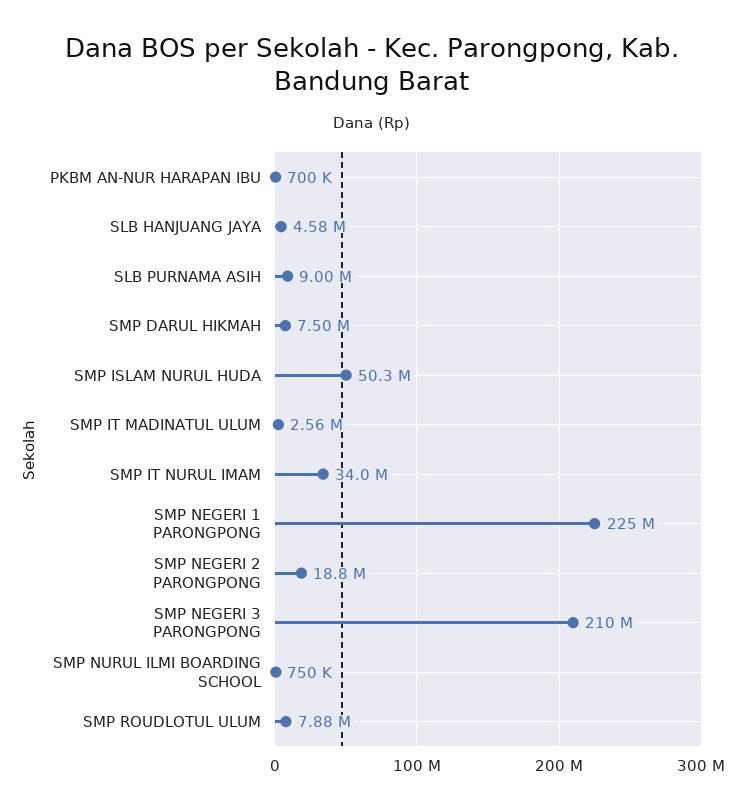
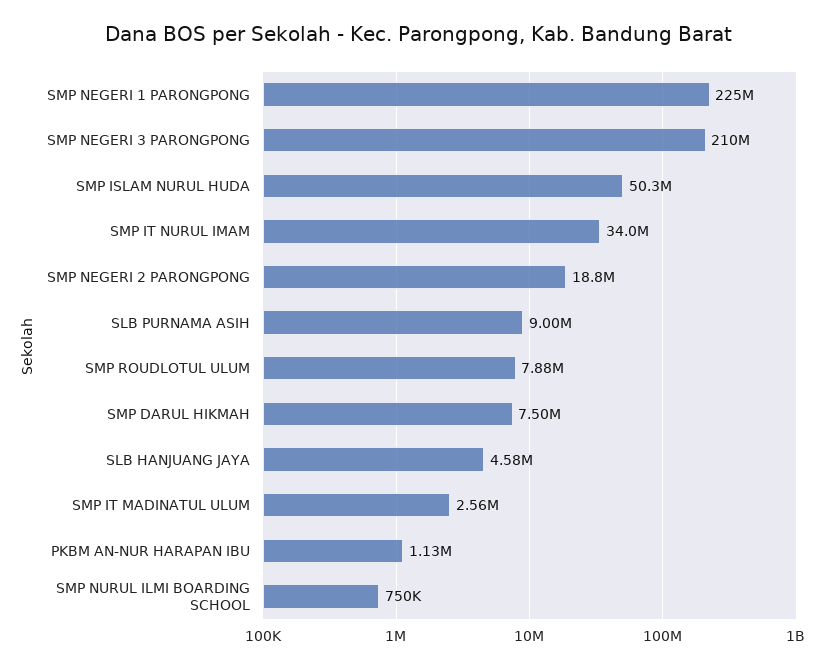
PKBM AN-NUR HARAPAN IBU: 700000 -> 1130000

